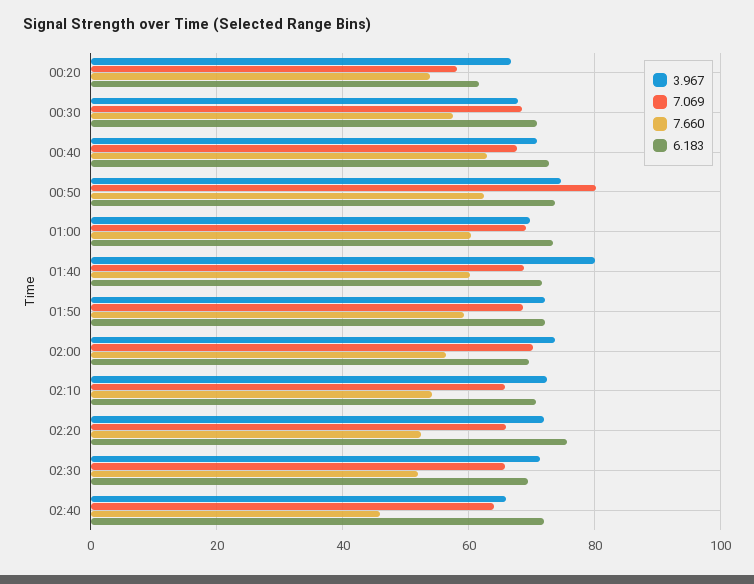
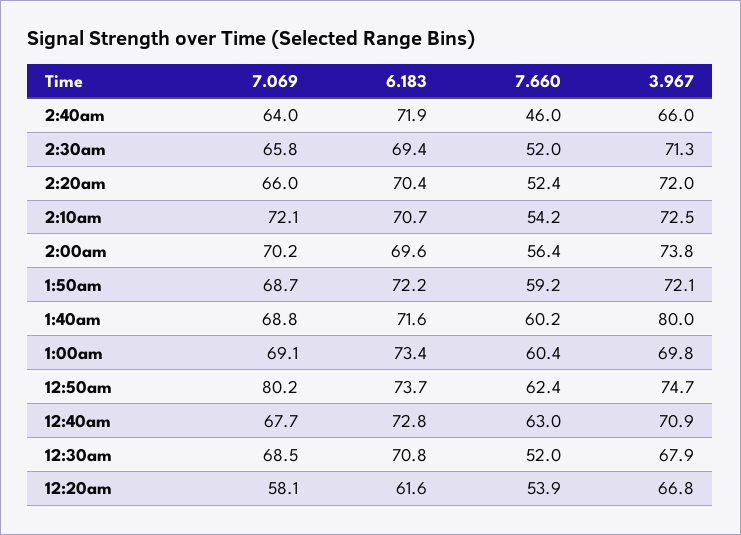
7.660, 00:30: 58 -> 52
7.069, 02:10: 66 -> 72.1
6.183, 02:20: 76 -> 70.4

